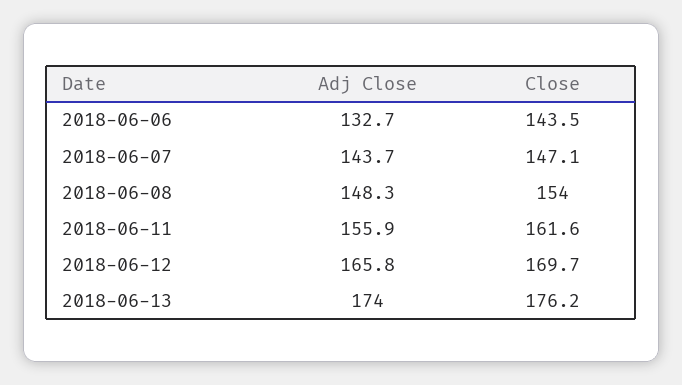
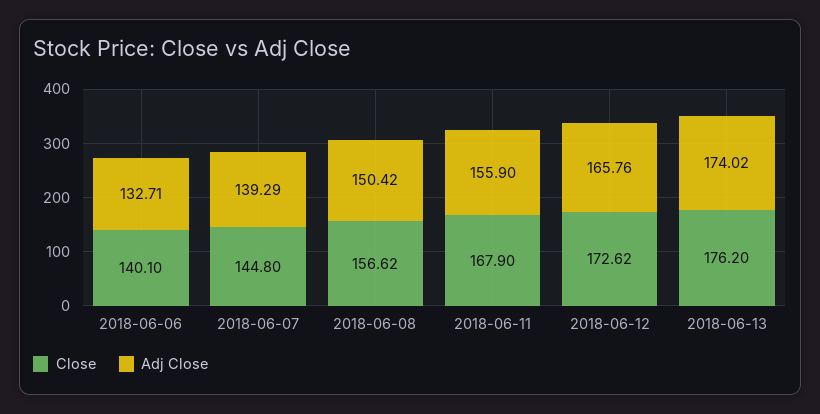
Close, 2018-06-06: 143.5 -> 140.1
Adj Close, 2018-06-07: 143.7 -> 139.29
Close, 2018-06-07: 147.1 -> 144.8
Adj Close, 2018-06-08: 148.3 -> 150.42
Close, 2018-06-08: 154 -> 156.62
Close, 2018-06-11: 161.6 -> 167.9
Close, 2018-06-12: 169.7 -> 172.62

